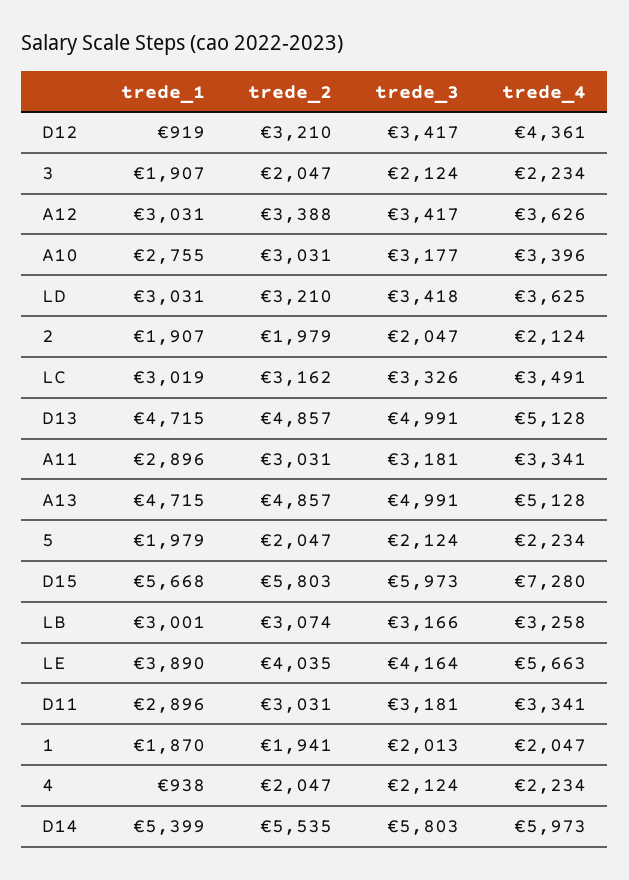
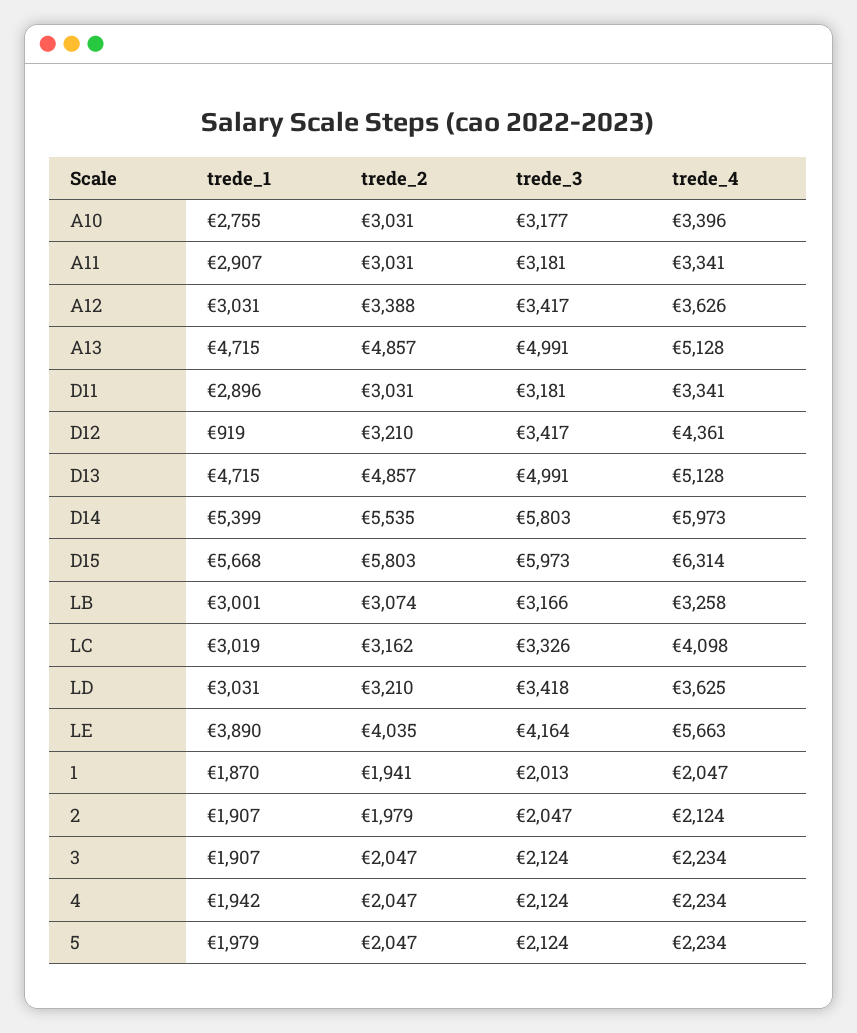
trede_4, LC: 3491 -> 4098
trede_1, A11: 2896 -> 2907
trede_4, D15: 7280 -> 6314
trede_1, 4: 938 -> 1942

